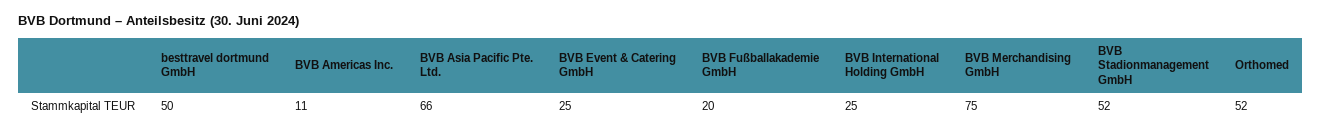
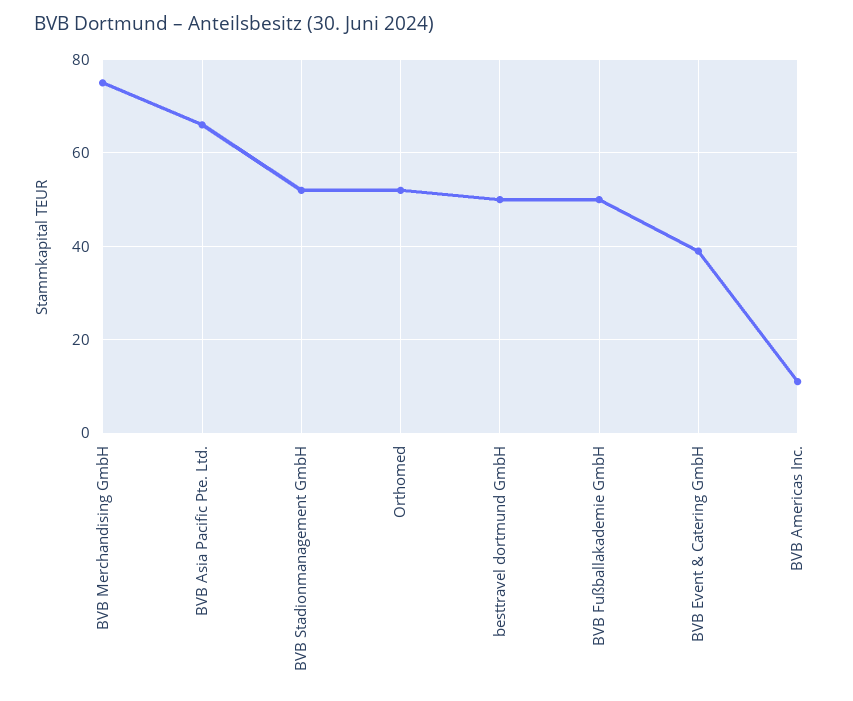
BVB Event & Catering GmbH: 25 -> 40
BVB Fußballakademie GmbH: 20 -> 50
BVB International Holding GmbH: 25 -> none

